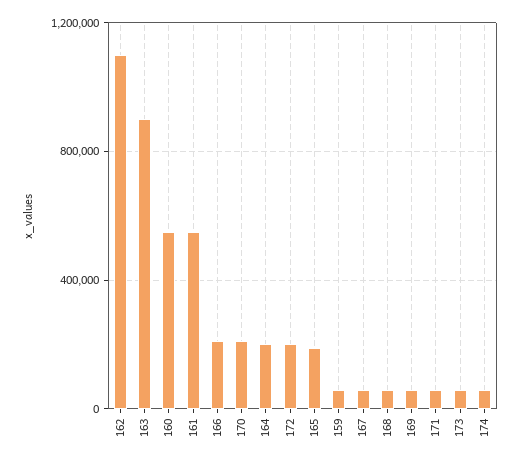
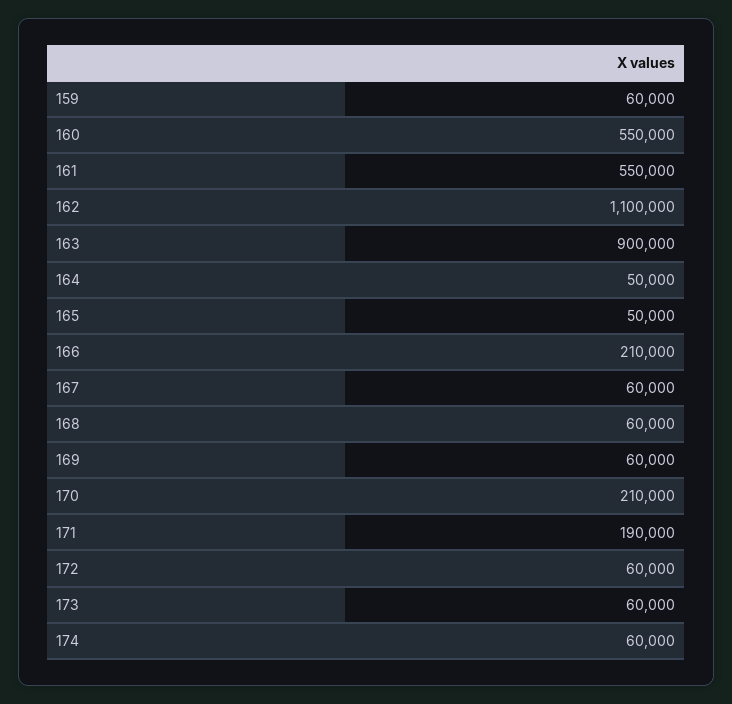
164: 200000 -> 50000
172: 200000 -> 60000
165: 200000 -> 50000
171: 50000 -> 190000

